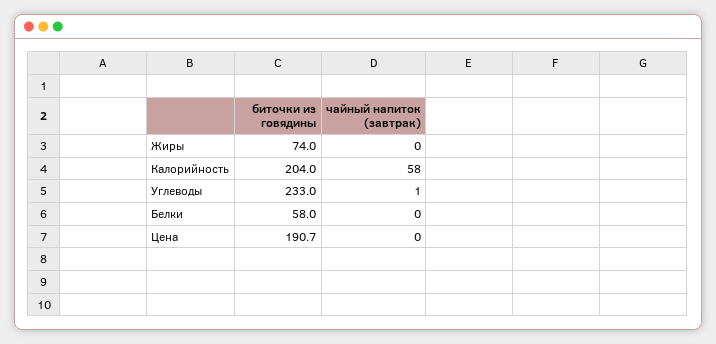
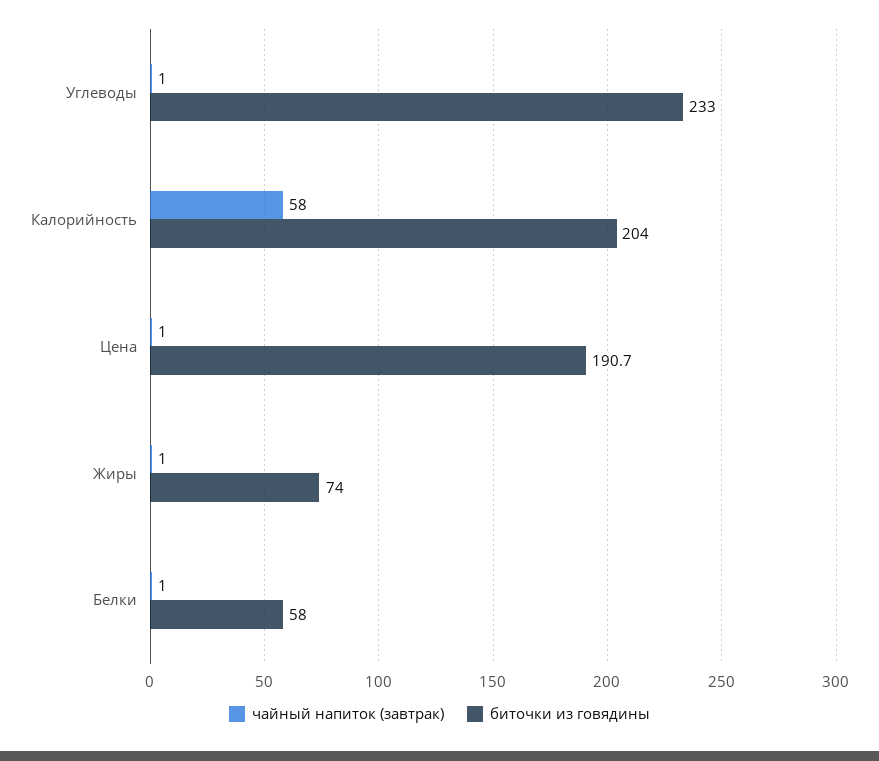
чайный напиток (завтрак), Жиры: 0 -> 1
чайный напиток (завтрак), Белки: 0 -> 1
чайный напиток (завтрак), Цена: 0 -> 1

